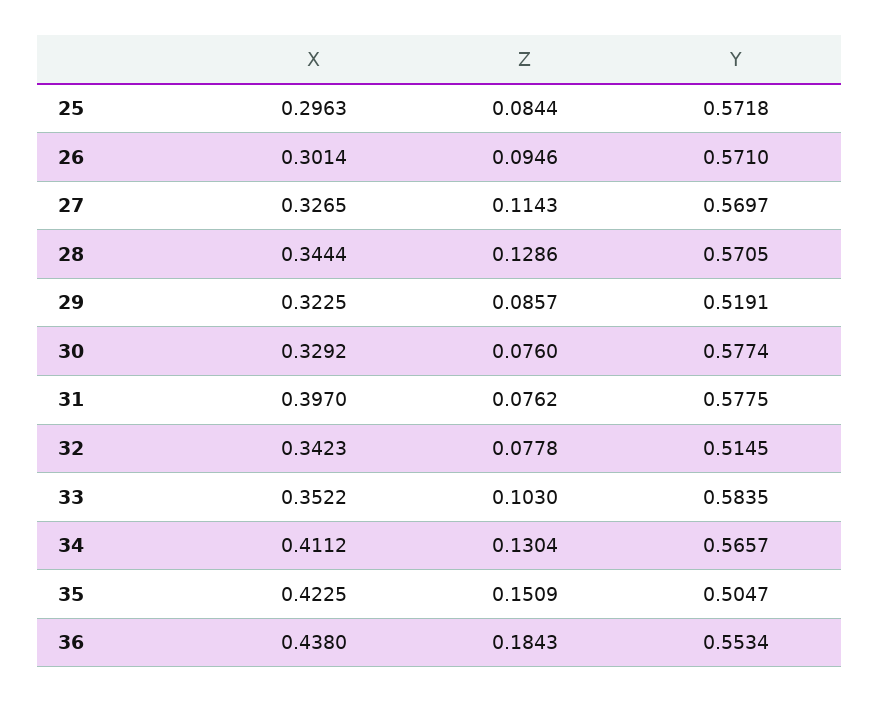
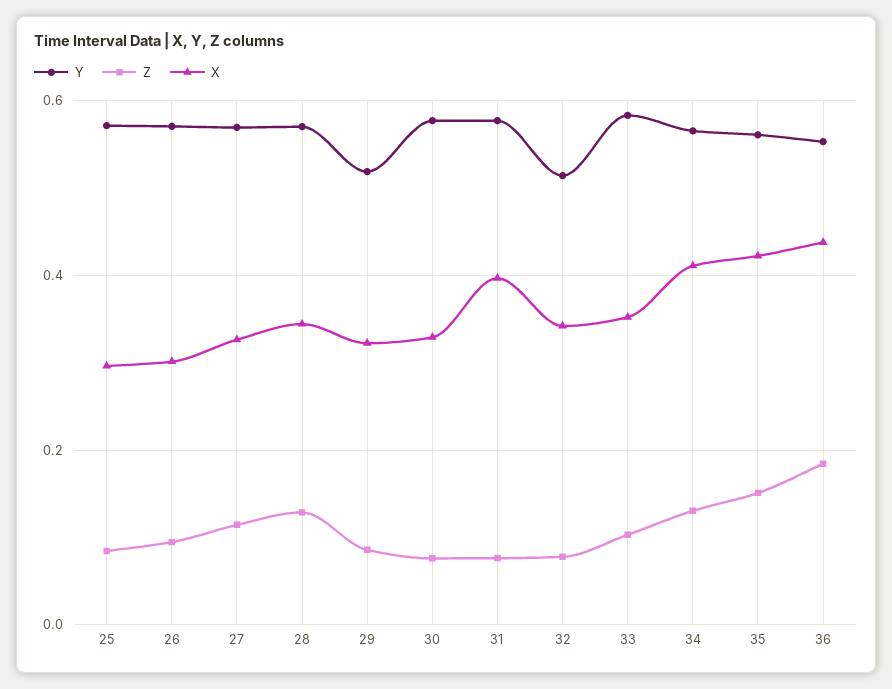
Y, 35: 0.5047 -> 0.56

